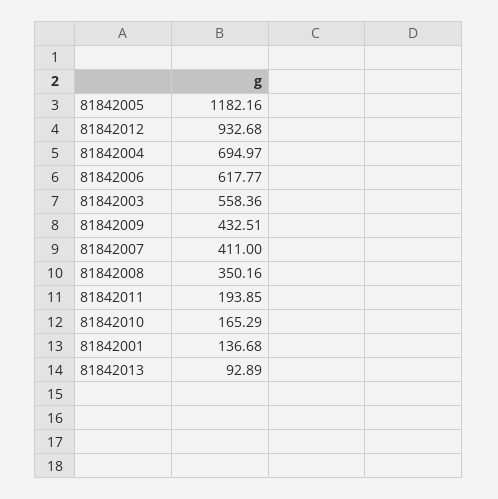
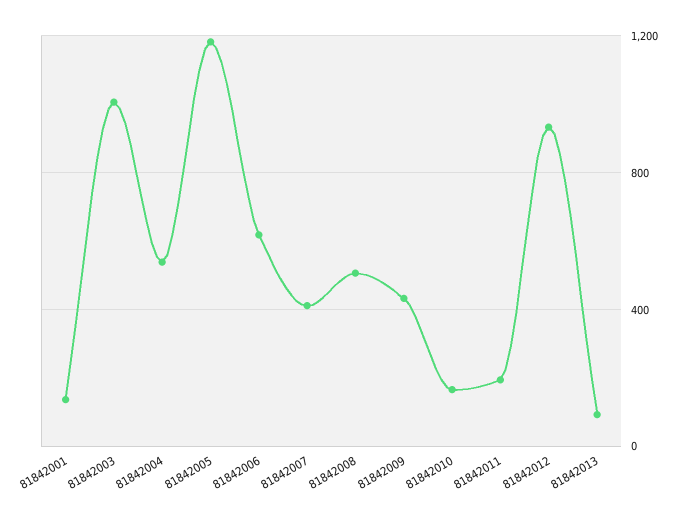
81842004: 694.97 -> 550
81842003: 558.36 -> 1000
81842008: 350.16 -> 500

